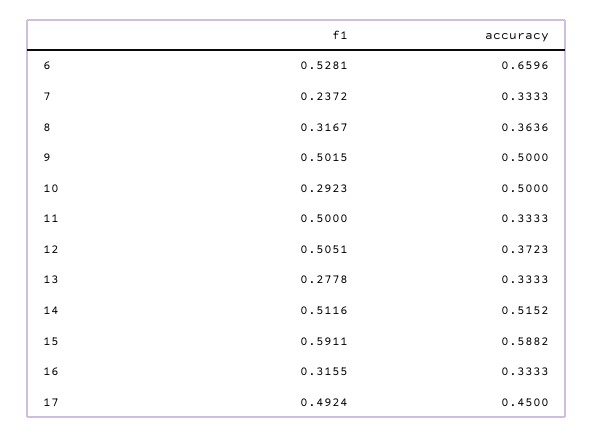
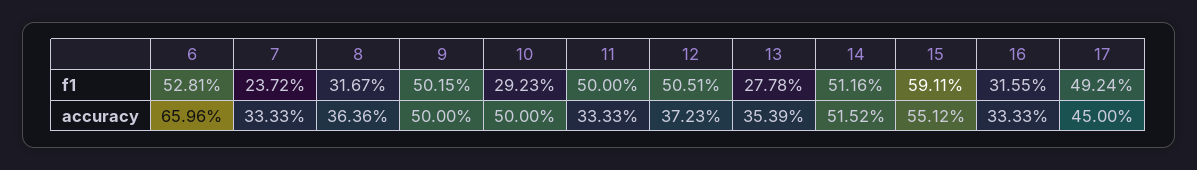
accuracy, 13: 0.3333 -> 0.3539
accuracy, 15: 0.5882 -> 0.5512

